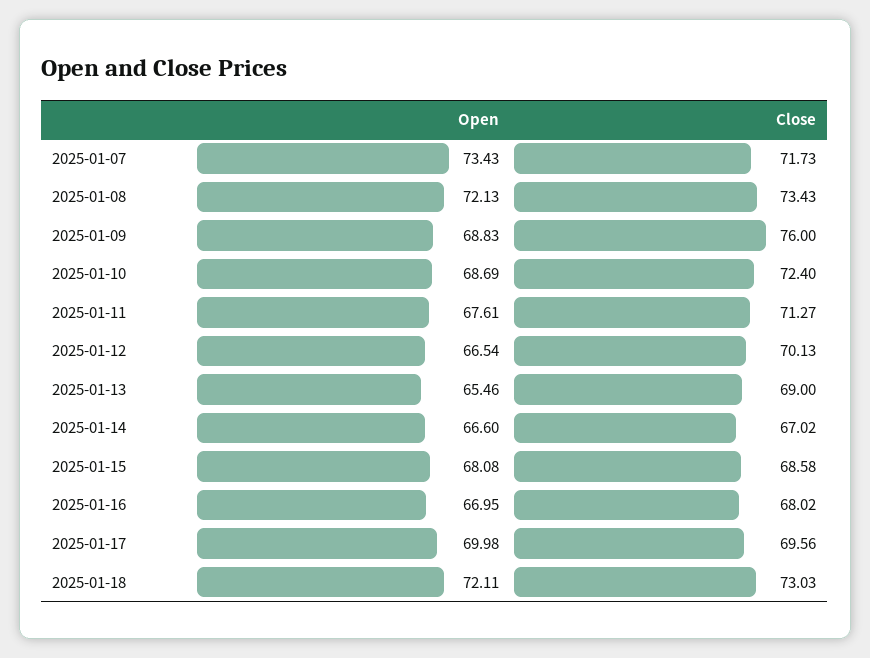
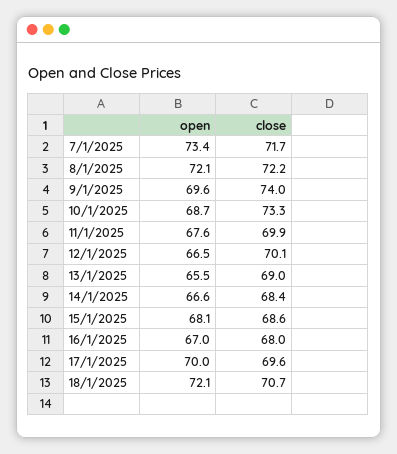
Close, 2025-01-08: 73.43 -> 72.2
Open, 2025-01-09: 68.83 -> 69.6
Close, 2025-01-09: 76 -> 74
Close, 2025-01-10: 72.4 -> 73.3
Close, 2025-01-11: 71.27 -> 69.9
Close, 2025-01-14: 67.02 -> 68.4
Close, 2025-01-18: 73.03 -> 70.7

